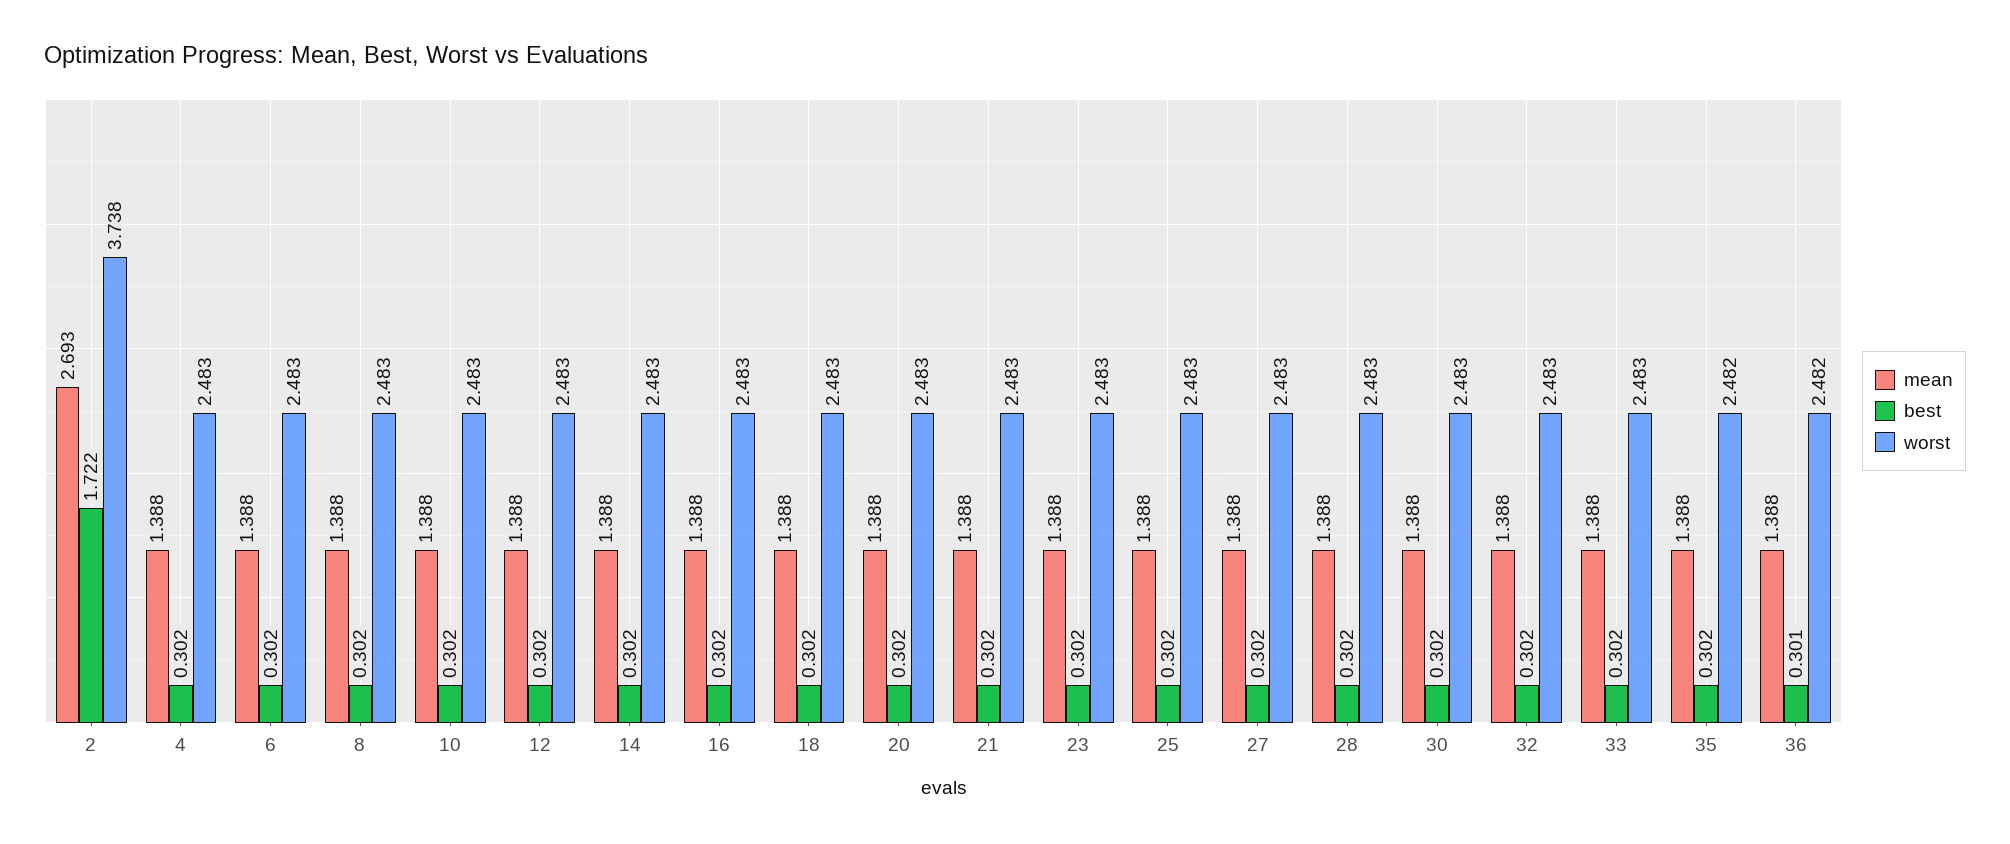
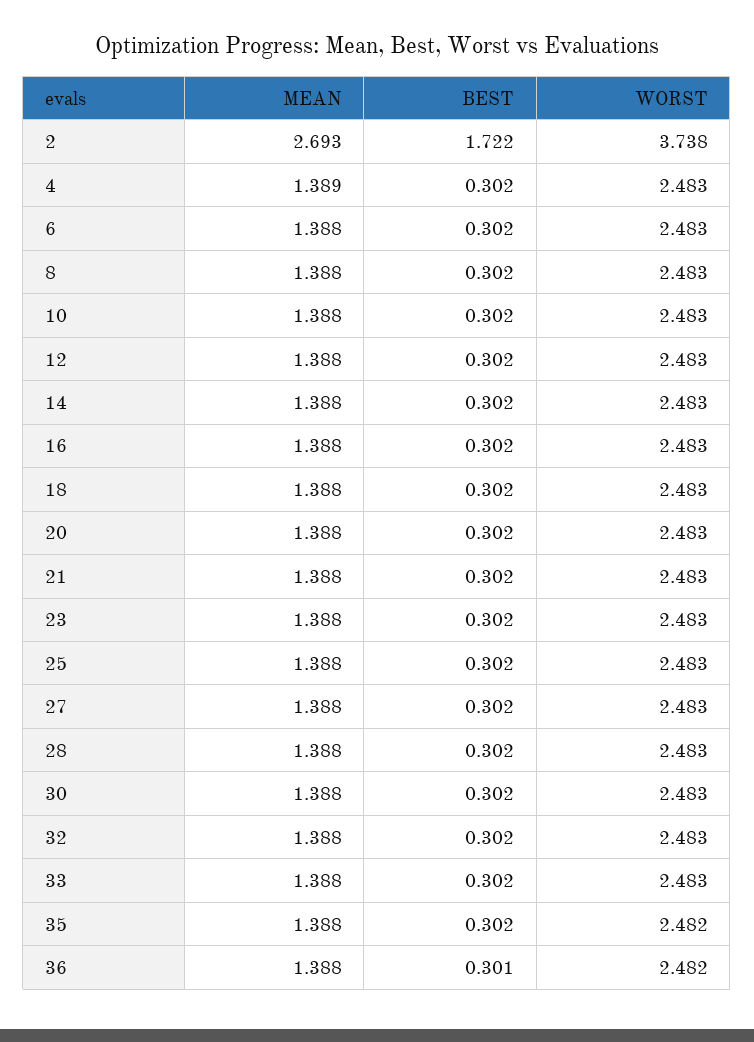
mean, 4: 1.388 -> 1.389

